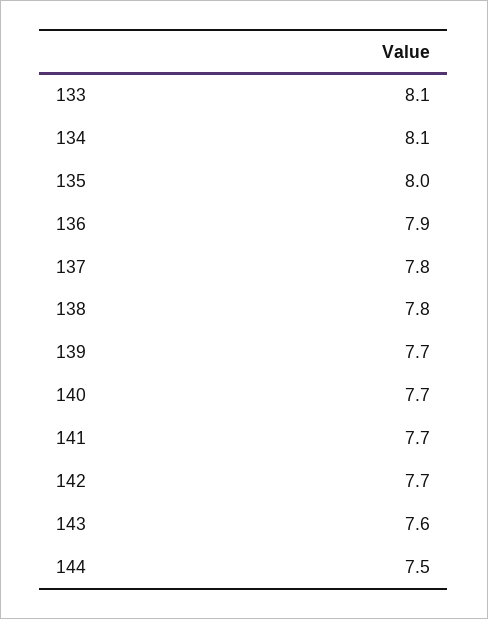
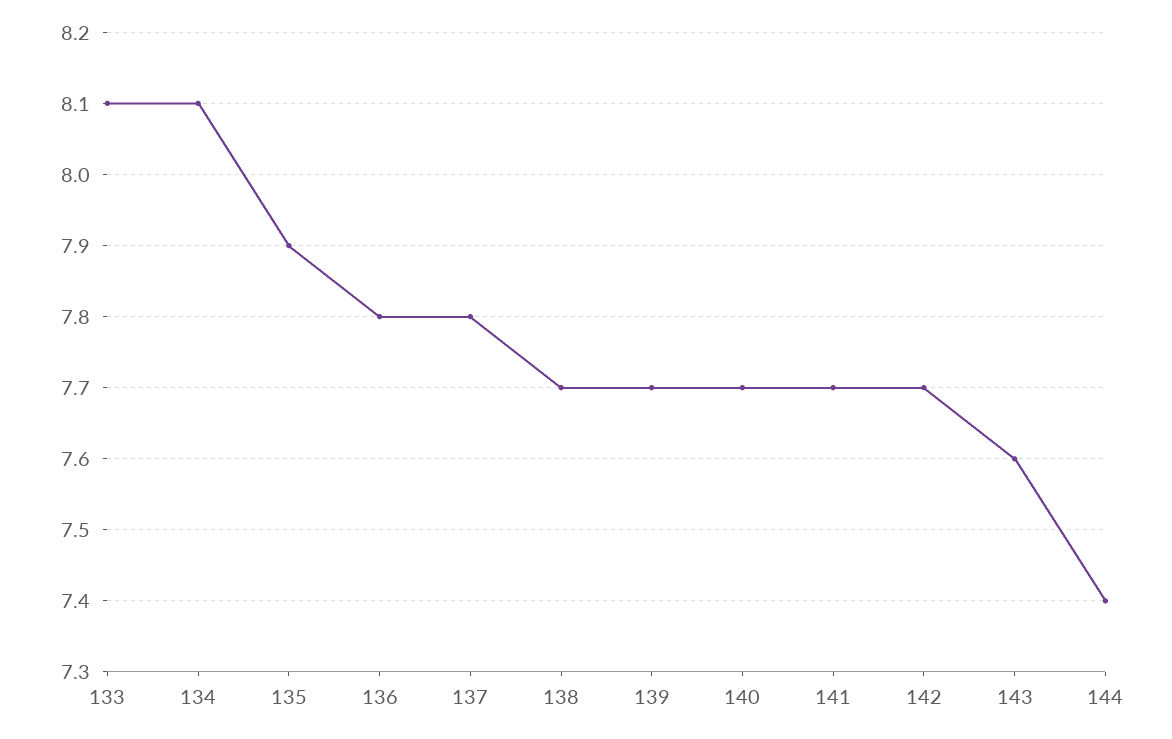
135: 8 -> 7.9
136: 7.9 -> 7.8
138: 7.8 -> 7.7
144: 7.5 -> 7.4

